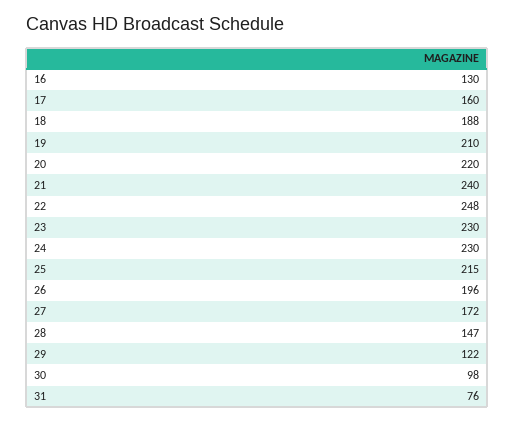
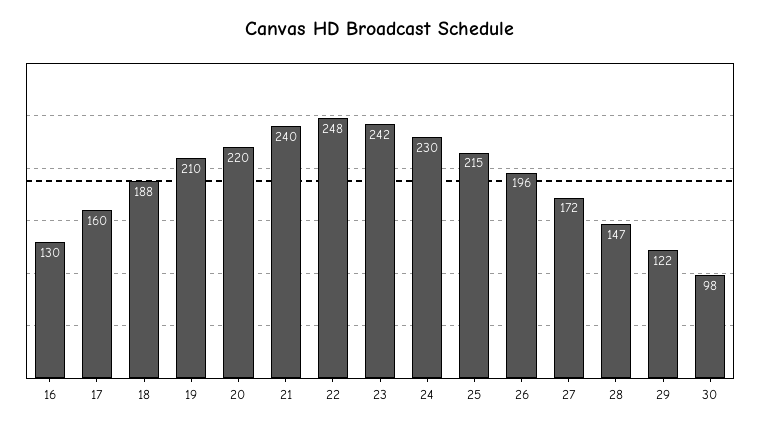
23: 230 -> 242
31: 76 -> none

